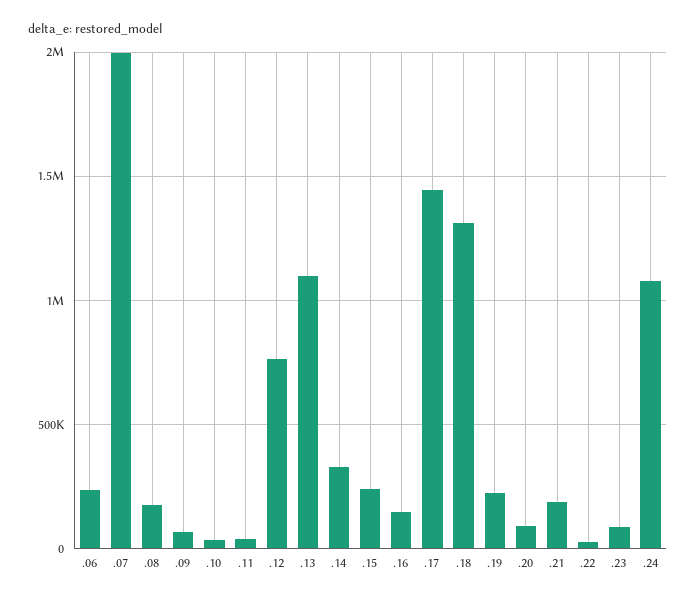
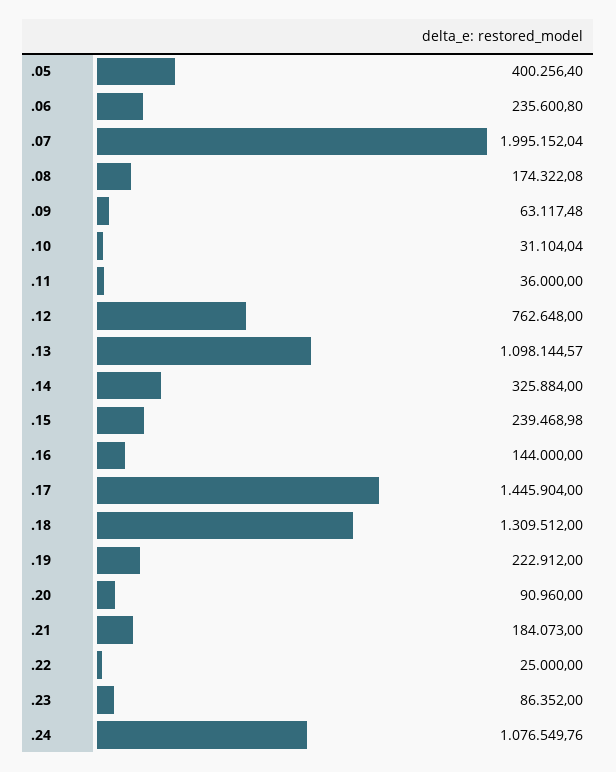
.05: none -> 400256.4

